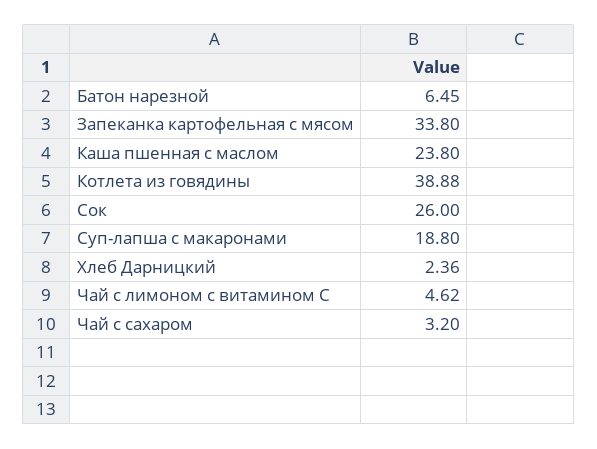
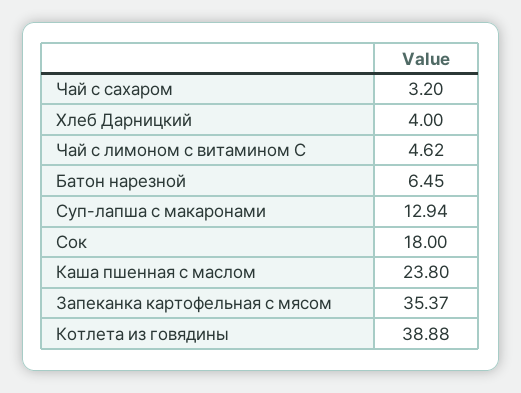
Запеканка картофельная с мясом: 33.8 -> 35.37
Сок: 26 -> 18
Суп-лапша с макаронами: 18.8 -> 12.94
Хлеб Дарницкий: 2.36 -> 4

